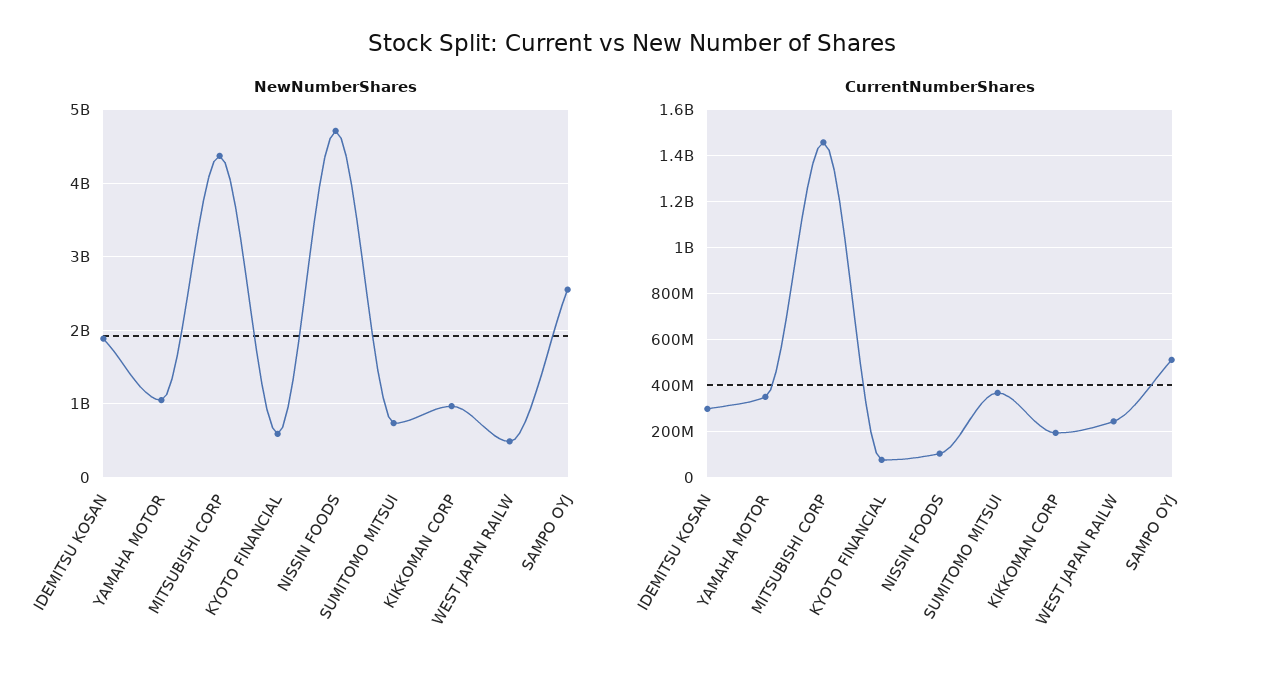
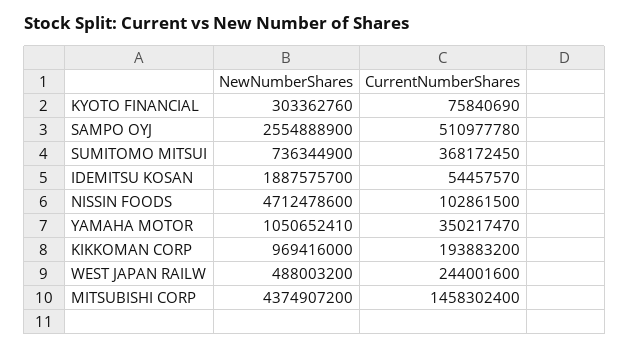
NewNumberShares, KYOTO FINANCIAL: 600000000 -> 303362760
CurrentNumberShares, IDEMITSU KOSAN: 300000000 -> 54457570

